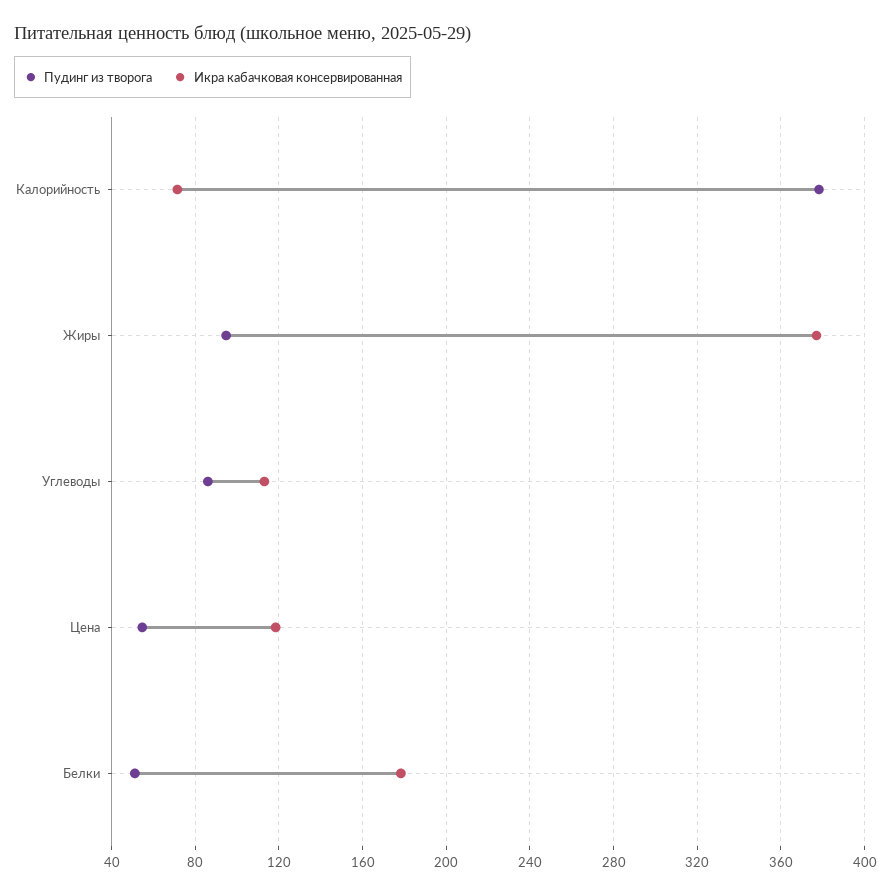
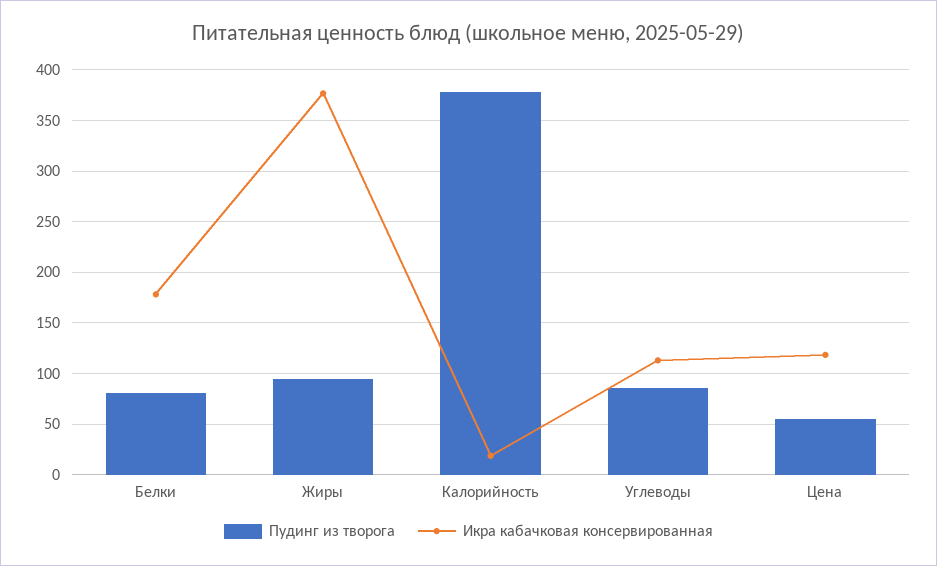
Икра кабачковая консервированная, Калорийность: 70 -> 20
Пудинг из творога, Белки: 50 -> 80

